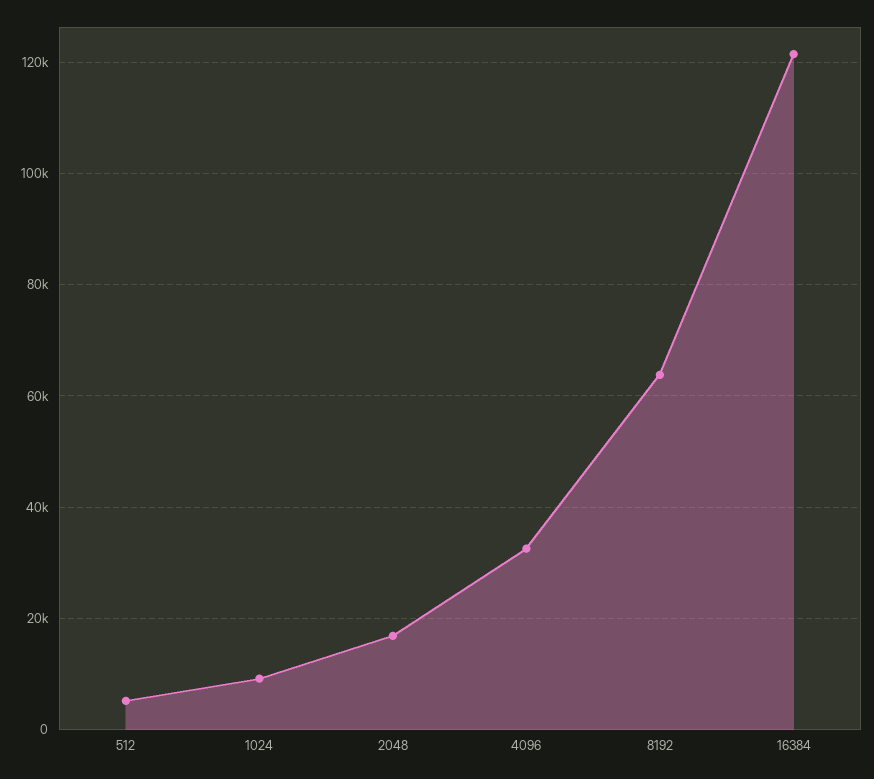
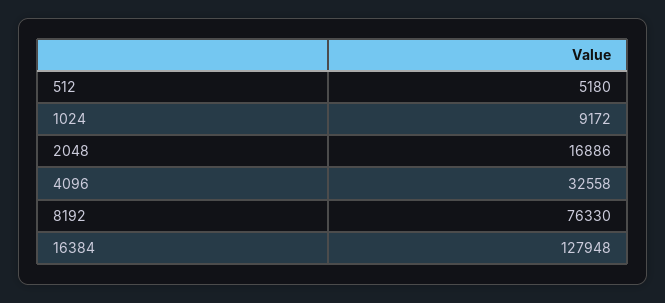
8192: 64000 -> 76330
16384: 122000 -> 127948

